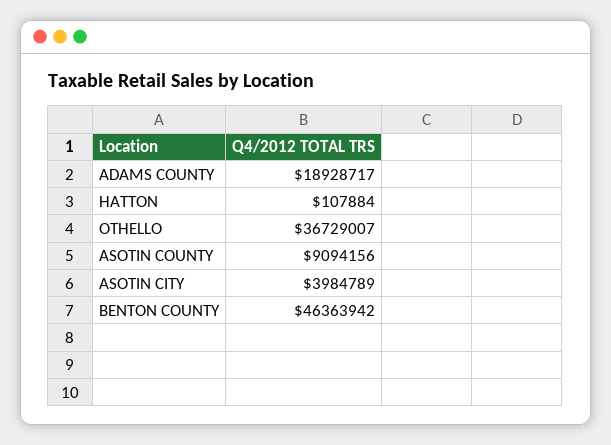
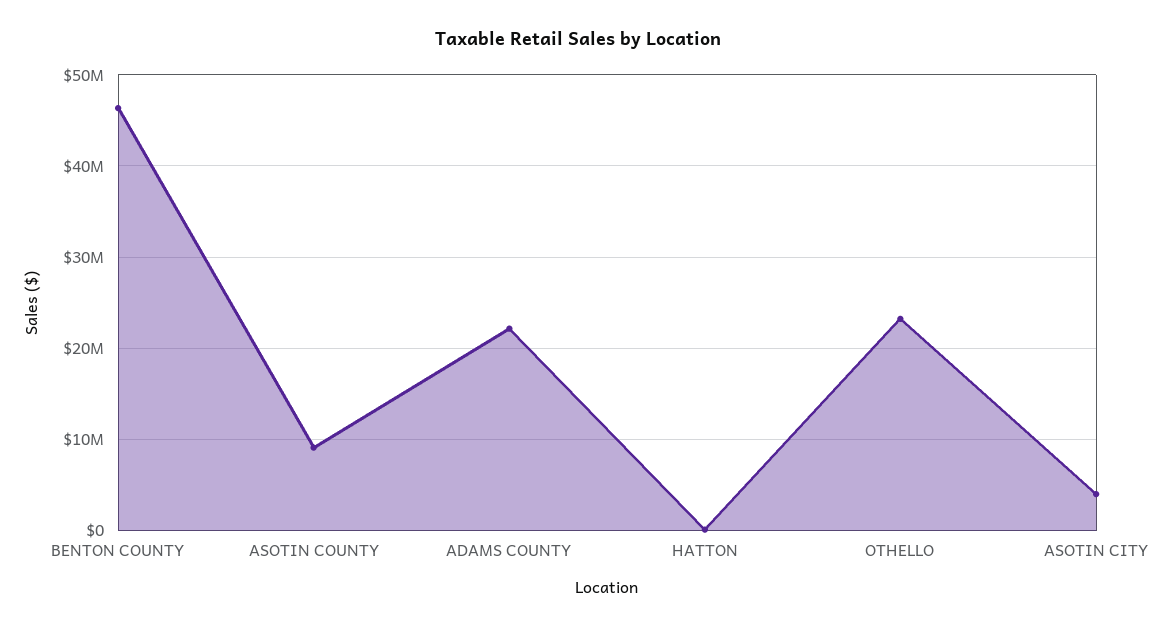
ADAMS COUNTY: 18928717 -> 22000000
OTHELLO: 36729007 -> 23000000

